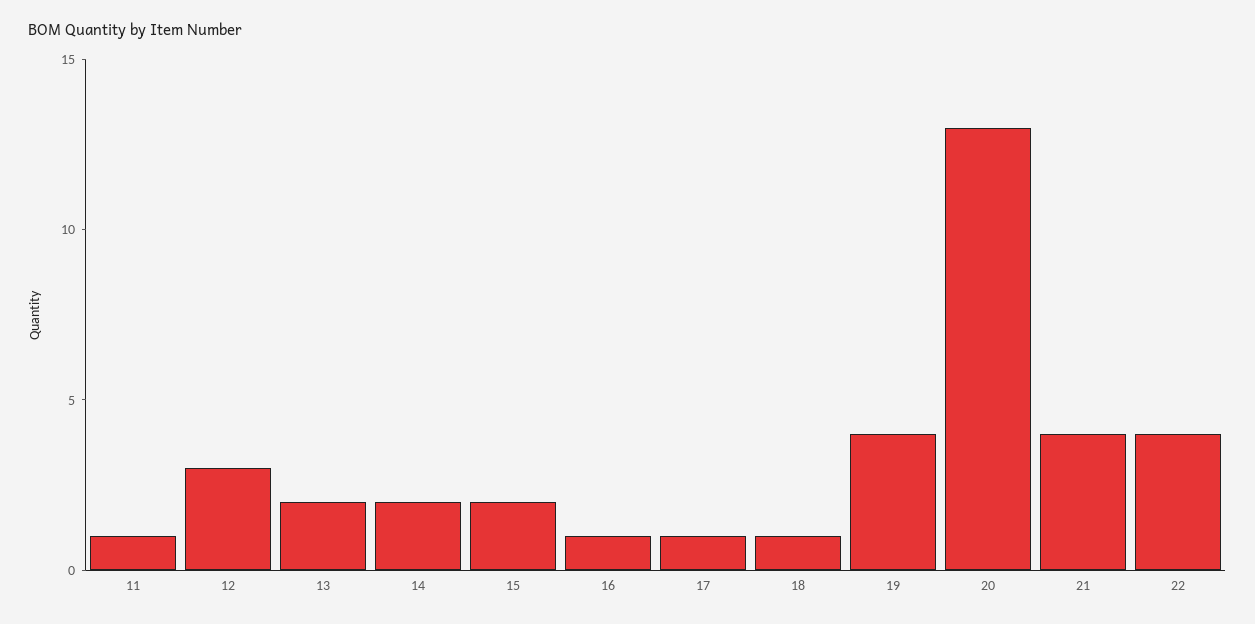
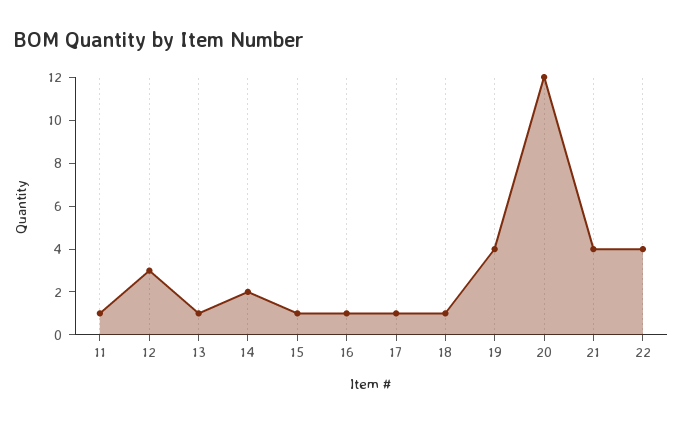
13: 2 -> 1
15: 2 -> 1
20: 13 -> 12

